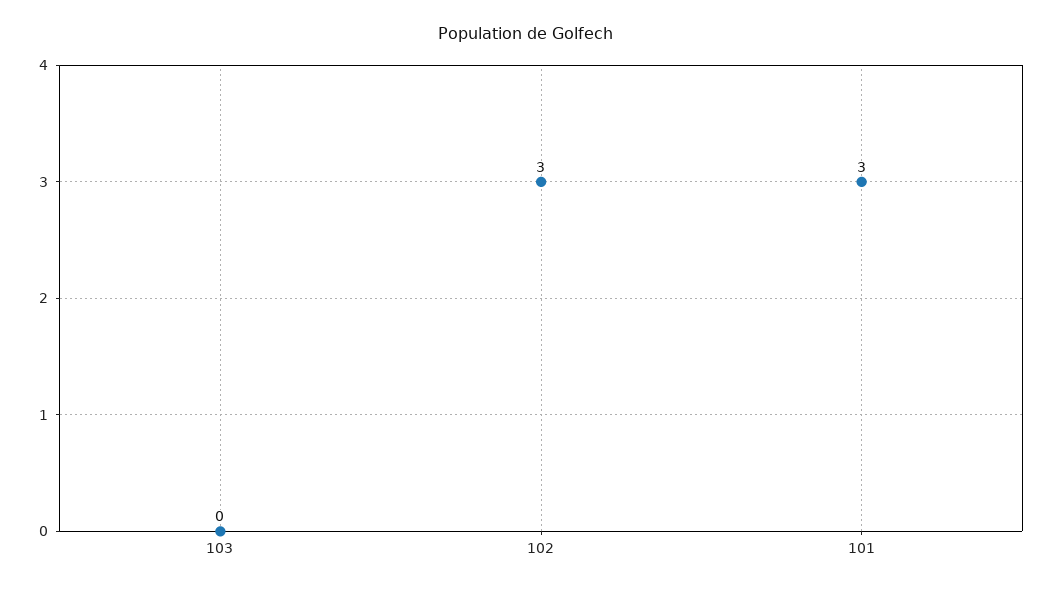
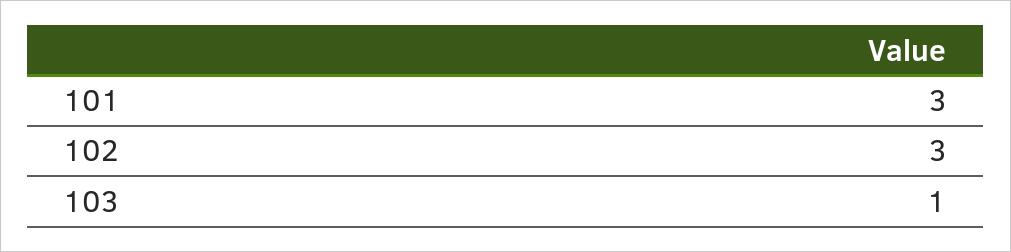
103: 0 -> 1

